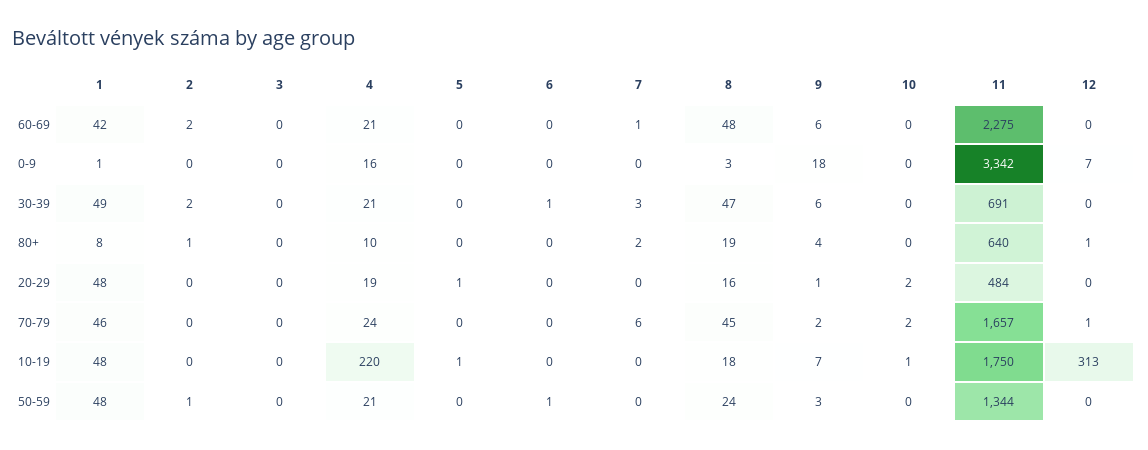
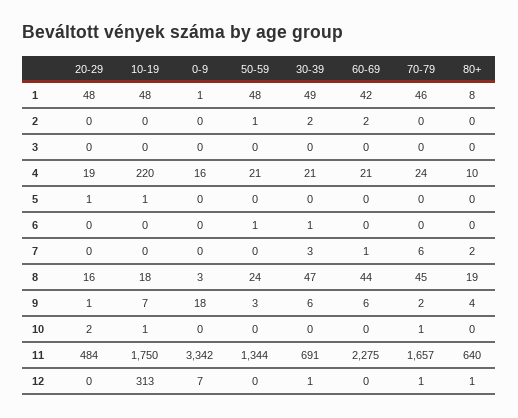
8, 60-69: 48 -> 44
12, 30-39: 0 -> 1
2, 80+: 1 -> 0
10, 70-79: 2 -> 1

